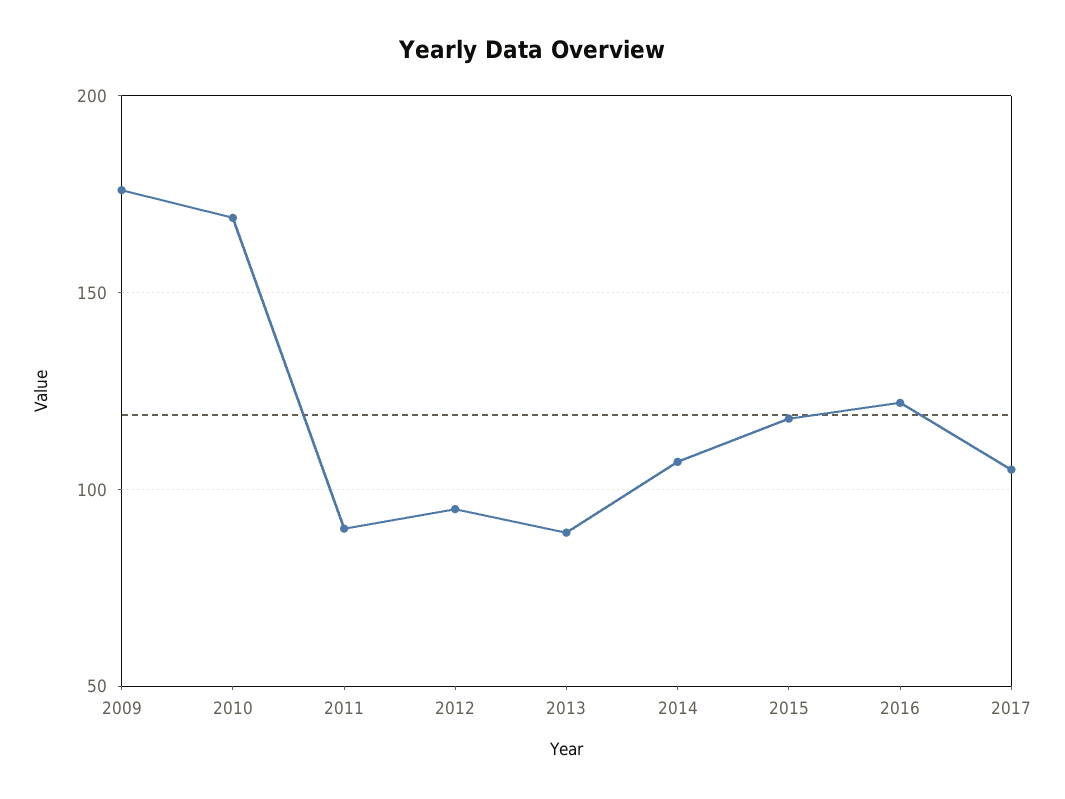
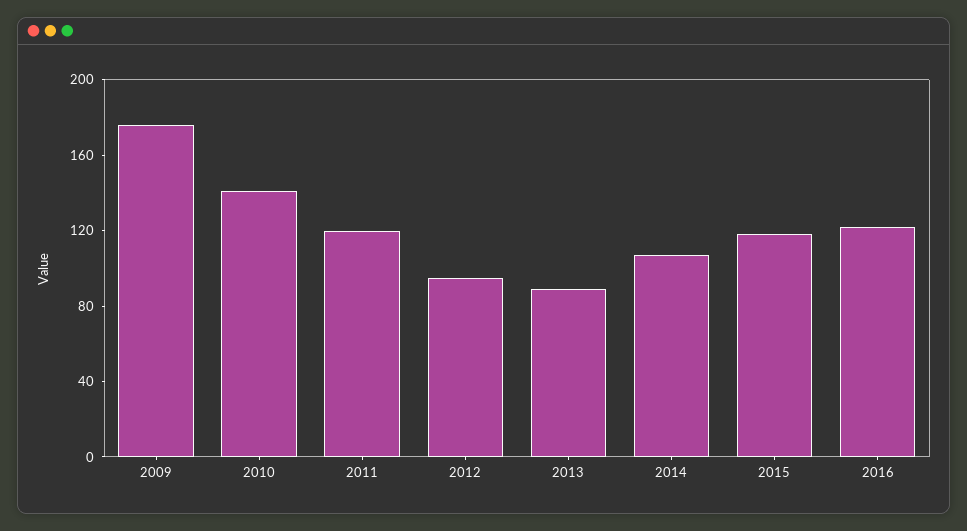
2010: 170 -> 140
2011: 90 -> 120
2017: 105 -> none

